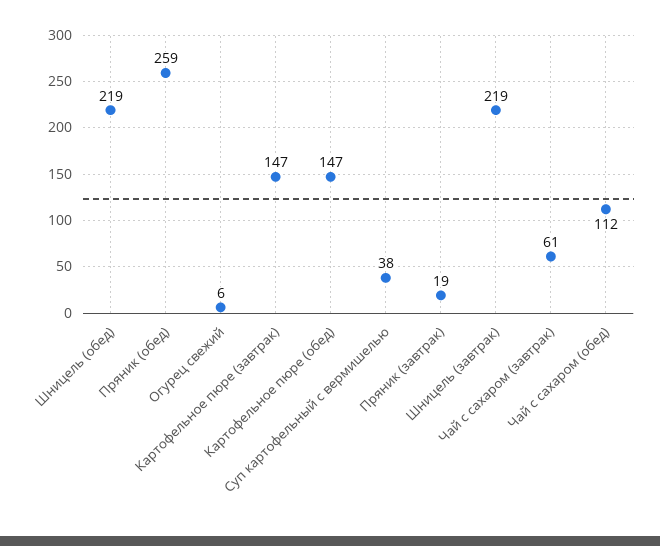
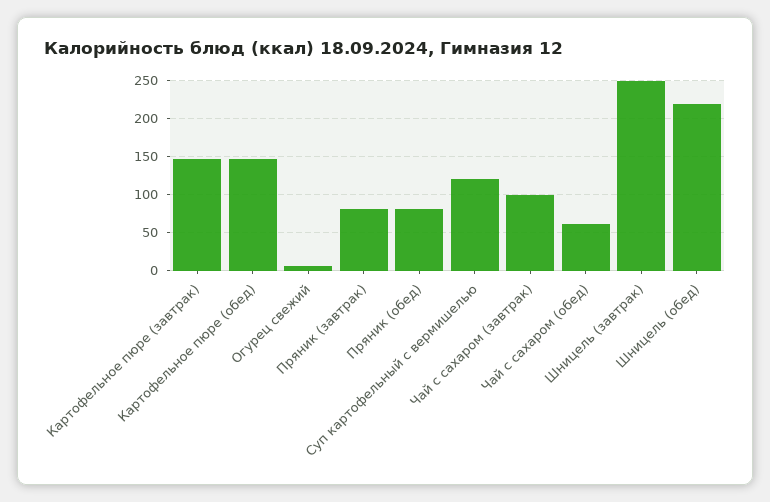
Пряник (обед): 259 -> 80
Суп картофельный с вермишелью: 38 -> 120
Пряник (завтрак): 19 -> 80
Шницель (завтрак): 219 -> 250
Чай с сахаром (завтрак): 61 -> 100
Чай с сахаром (обед): 112 -> 60

